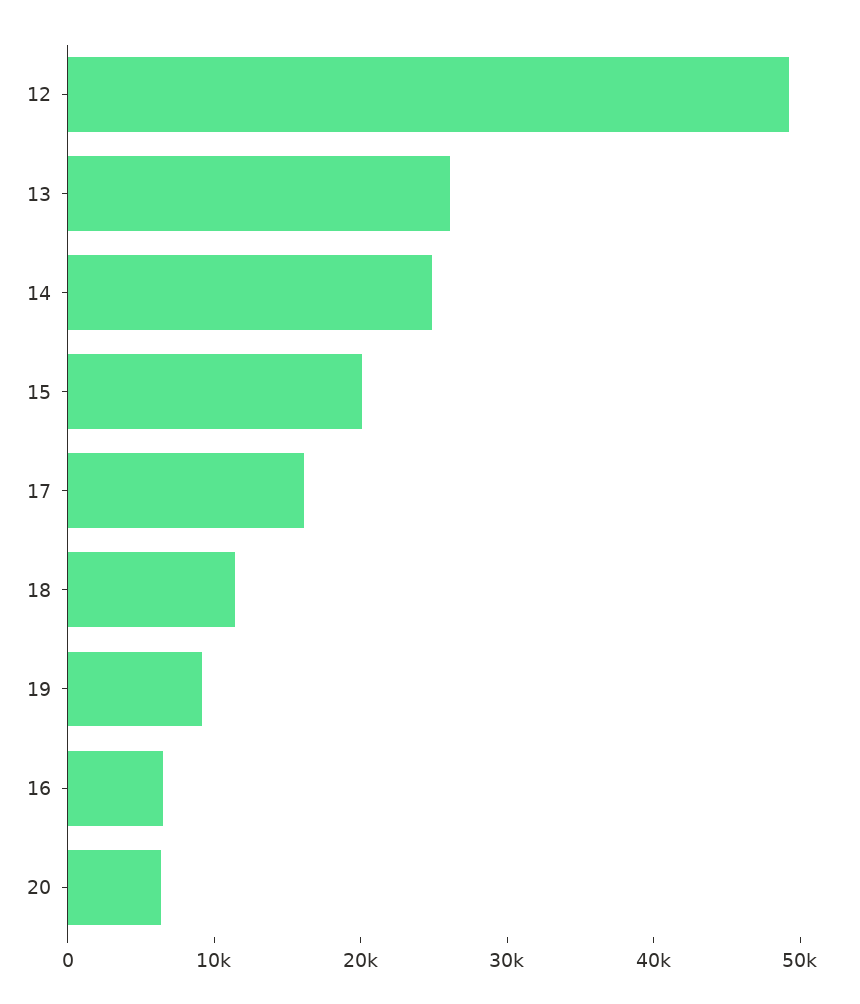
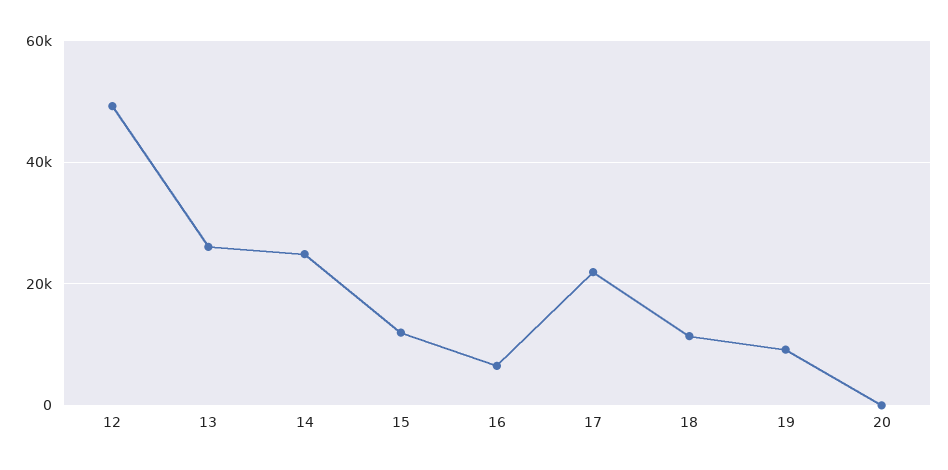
15: 20000 -> 12000
17: 16000 -> 22000
20: 6000 -> 0

